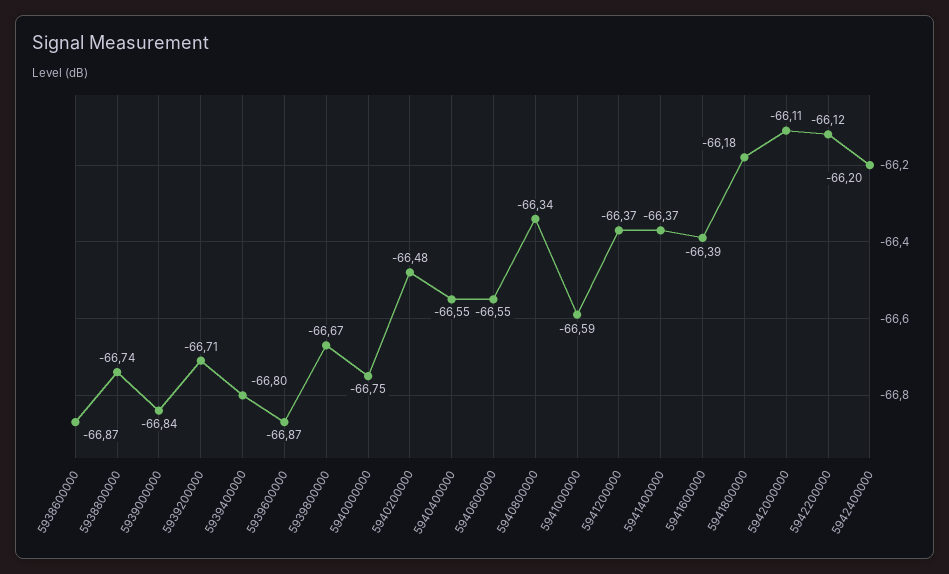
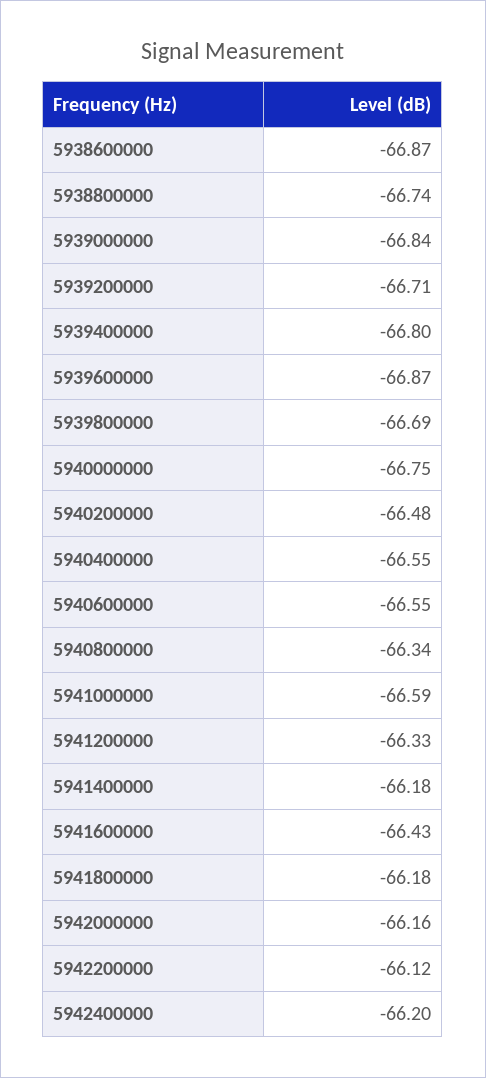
5939800000: -66.67 -> -66.69
5941200000: -66.37 -> -66.33
5941400000: -66.37 -> -66.18
5941600000: -66.39 -> -66.43
5942000000: -66.11 -> -66.16

